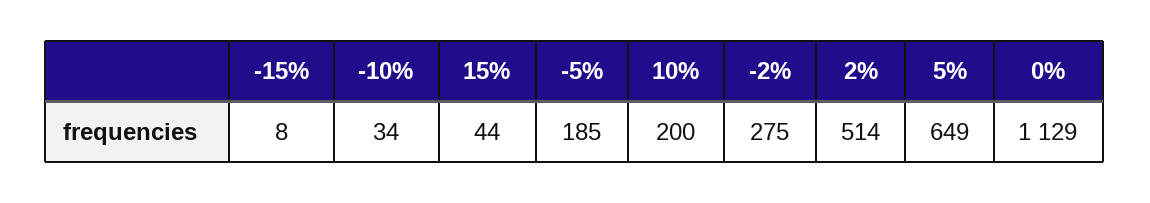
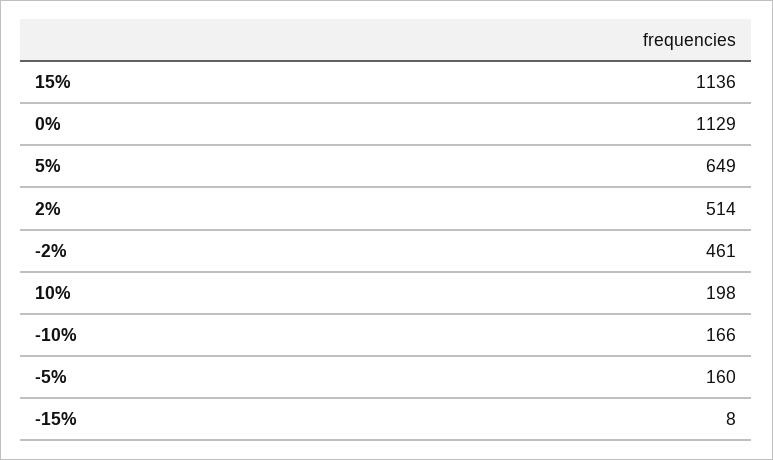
-10%: 34 -> 166
15%: 44 -> 1136
-5%: 185 -> 160
10%: 200 -> 198
-2%: 275 -> 461

